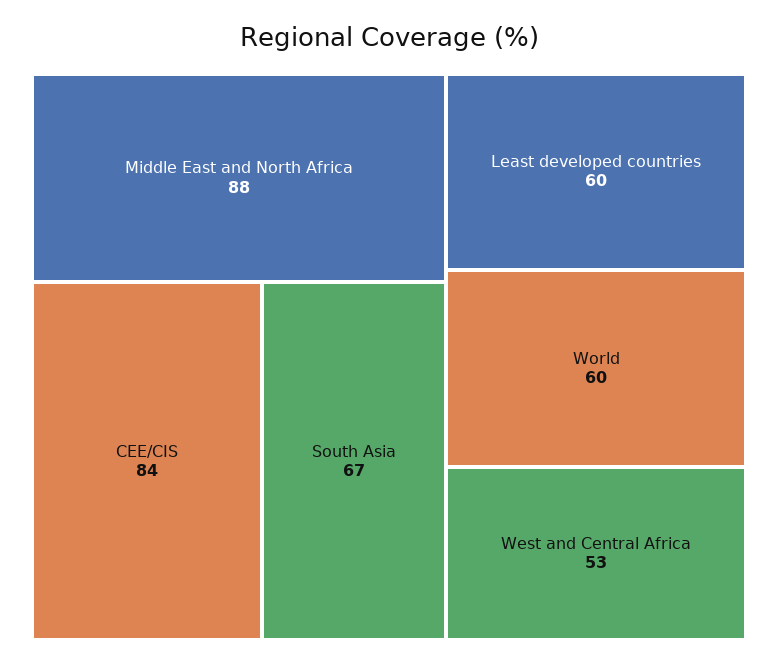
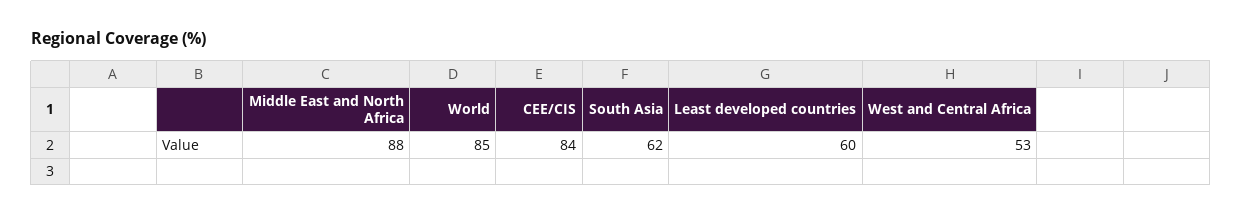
South Asia: 67 -> 62
World: 60 -> 85

